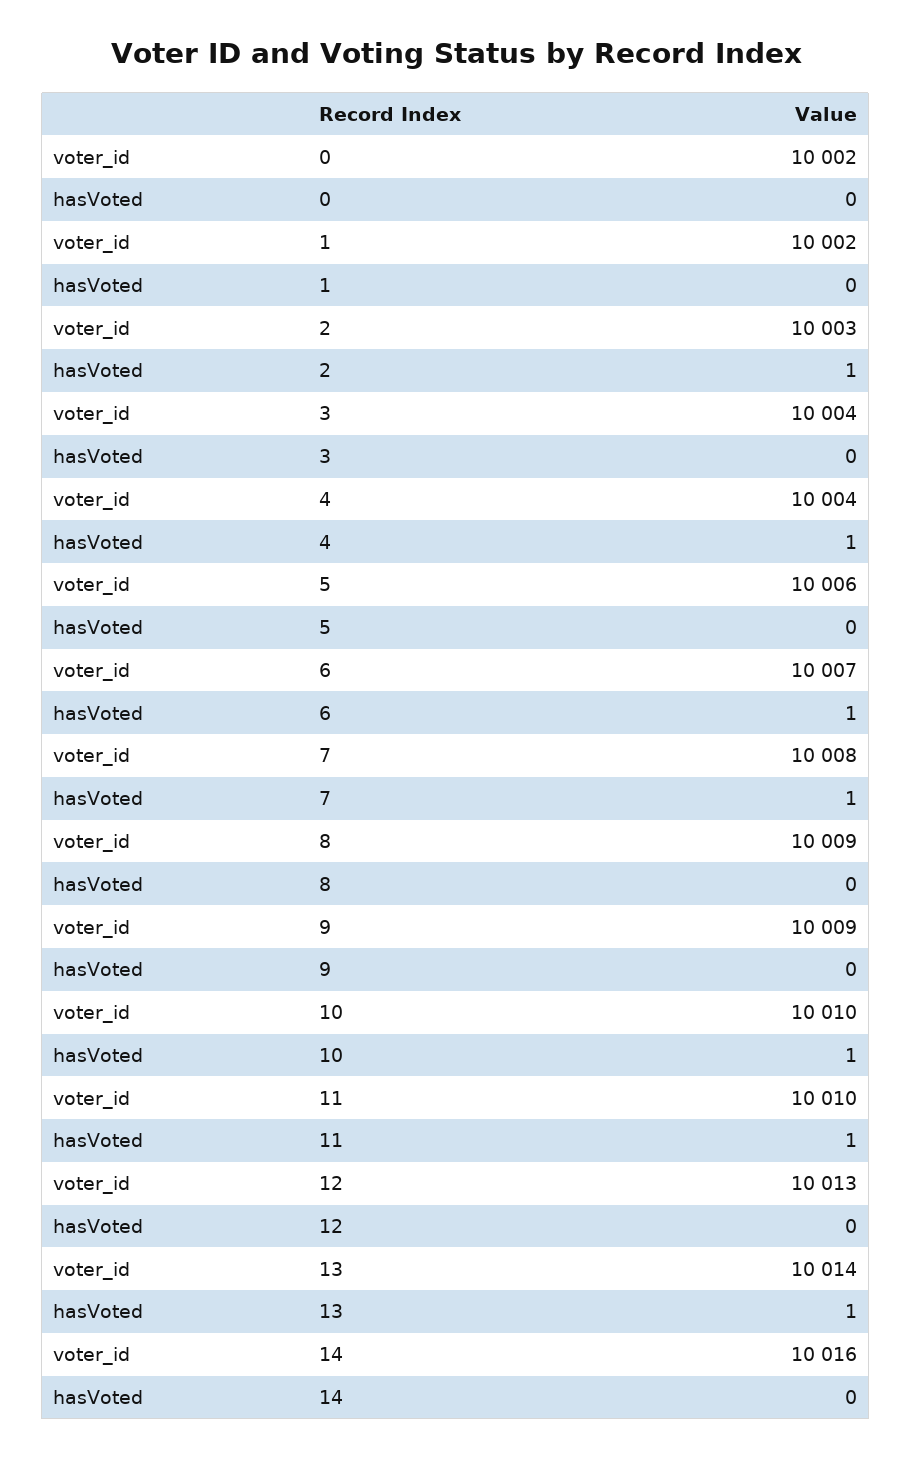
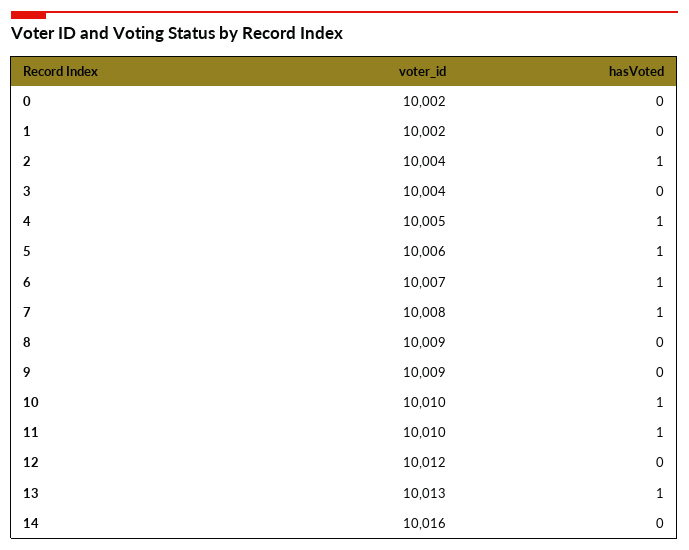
voter_id, 2: 10003 -> 10004
voter_id, 4: 10004 -> 10005
hasVoted, 5: 0 -> 1
voter_id, 12: 10013 -> 10012
voter_id, 13: 10014 -> 10013

